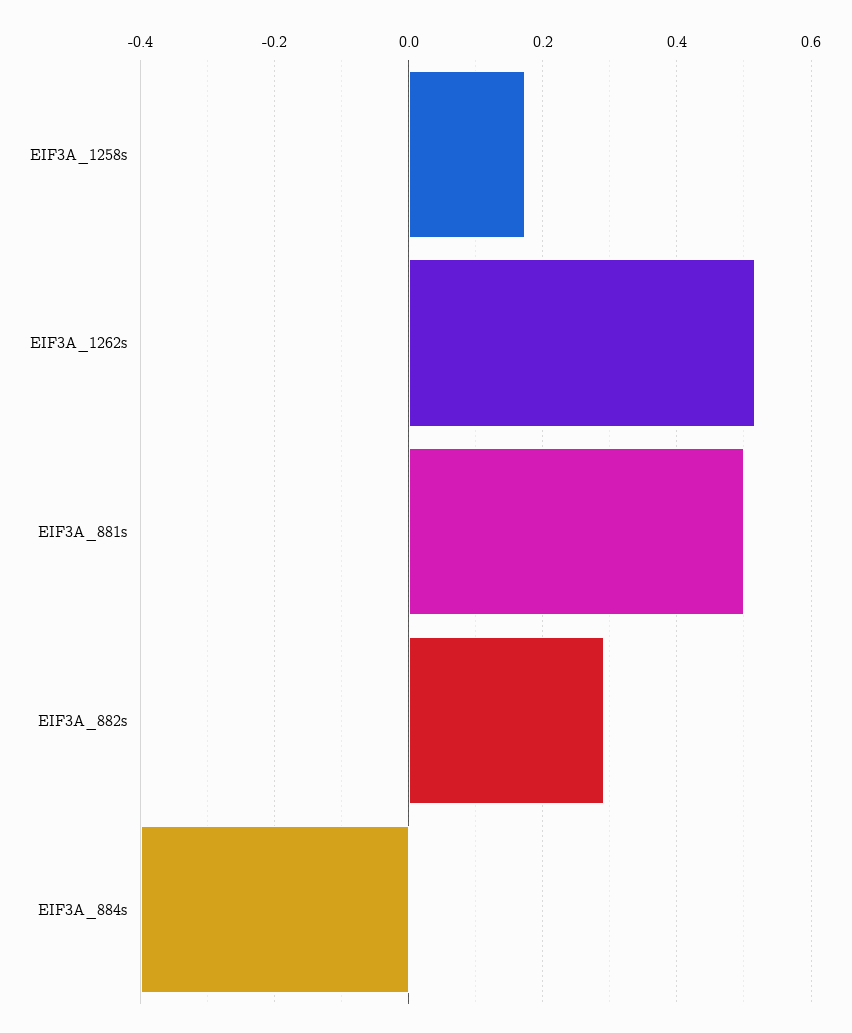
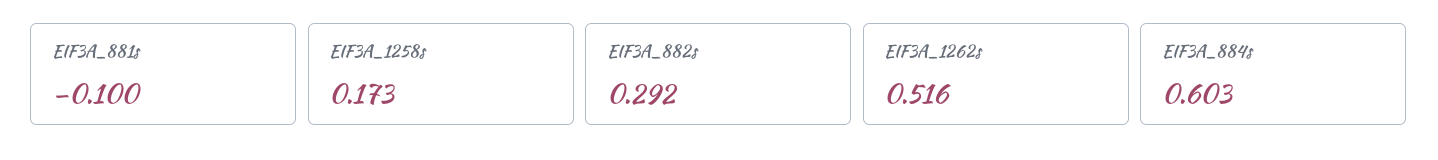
EIF3A_881s: 0.5 -> -0.1
EIF3A_884s: -0.4 -> 0.603

